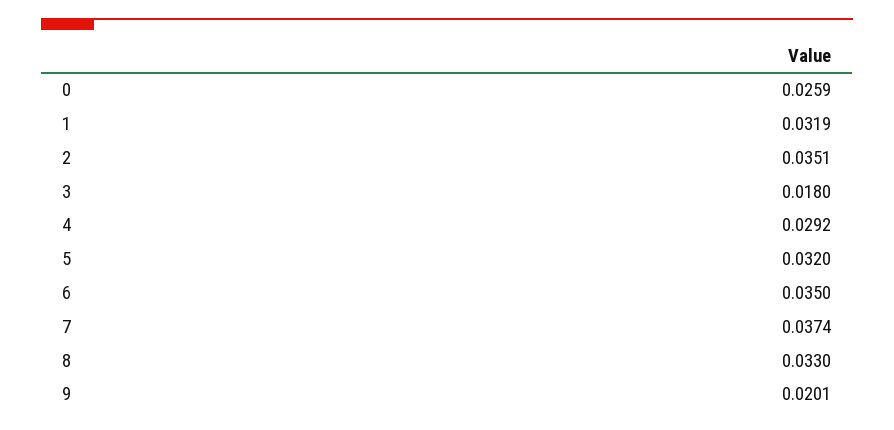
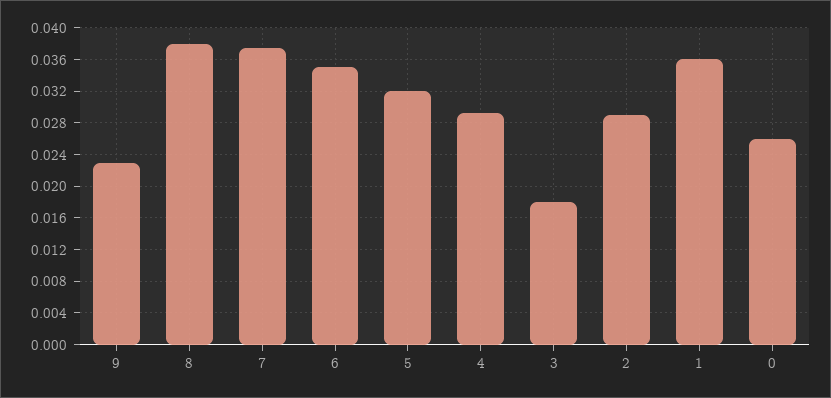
1: 0.0319 -> 0.036
2: 0.0351 -> 0.029
8: 0.033 -> 0.038
9: 0.0201 -> 0.023

